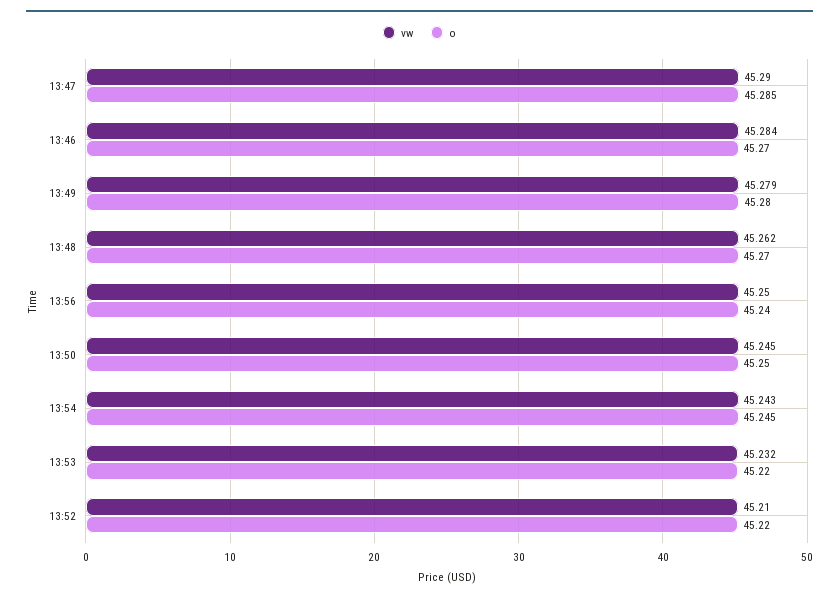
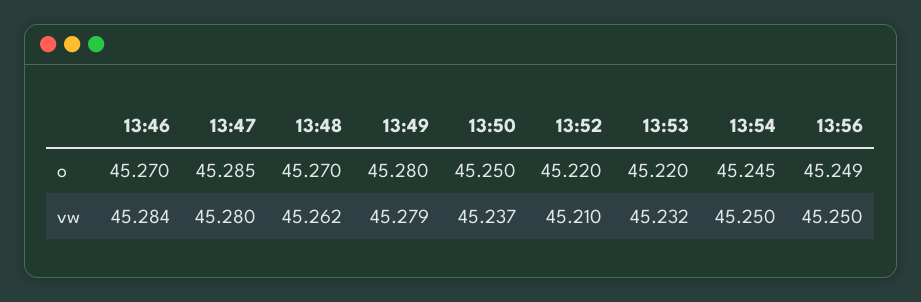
vw, 13:47: 45.29 -> 45.28
o, 13:56: 45.24 -> 45.249
vw, 13:50: 45.245 -> 45.237
vw, 13:54: 45.243 -> 45.25

